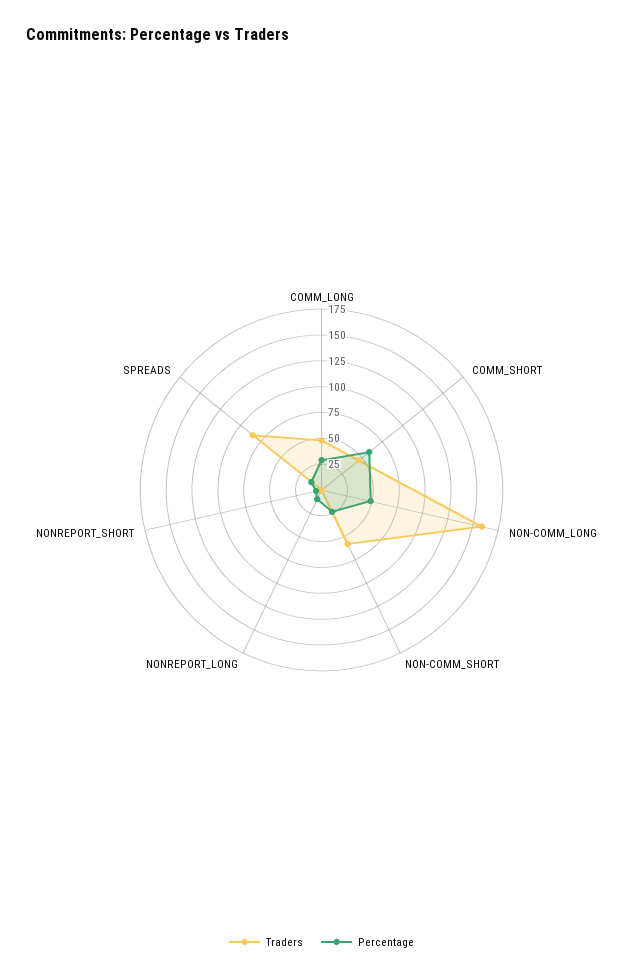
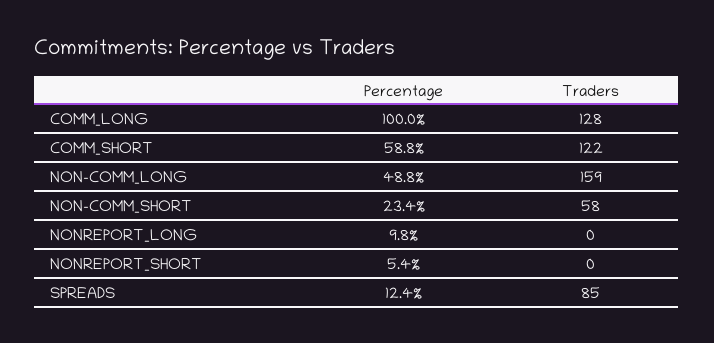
Traders, COMM_LONG: 50 -> 128
Percentage, COMM_LONG: 25 -> 100
Traders, COMM_SHORT: 50 -> 122

